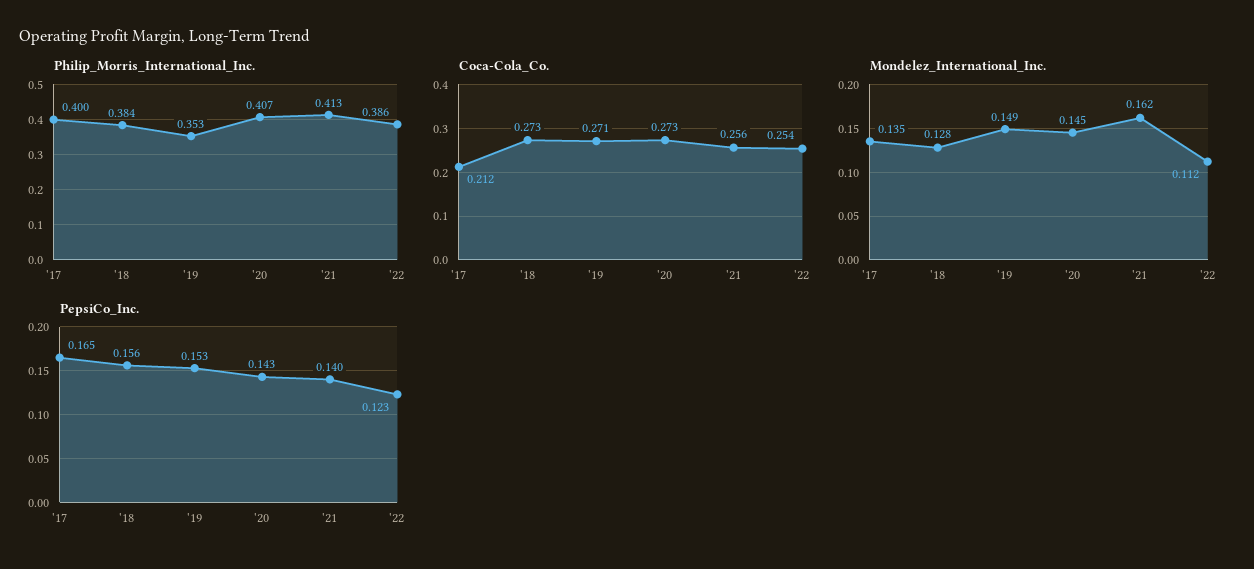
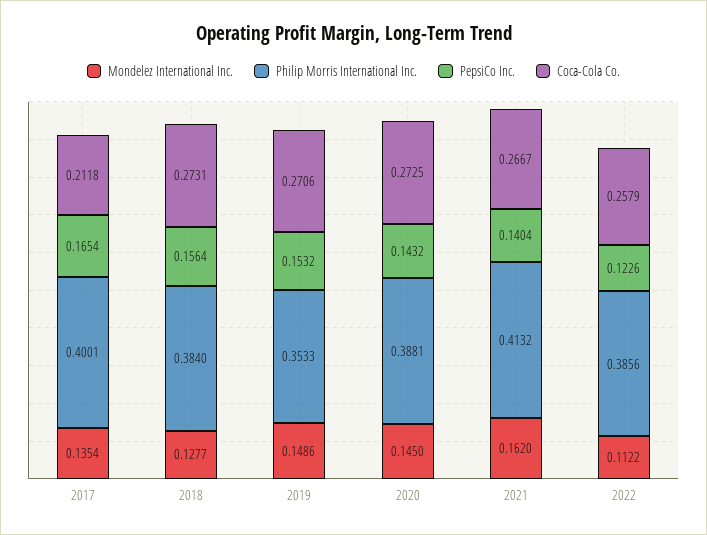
Philip_Morris_International_Inc., '20: 0.407 -> 0.3881
Coca-Cola_Co., '21: 0.256 -> 0.2667
Coca-Cola_Co., '22: 0.254 -> 0.2579

